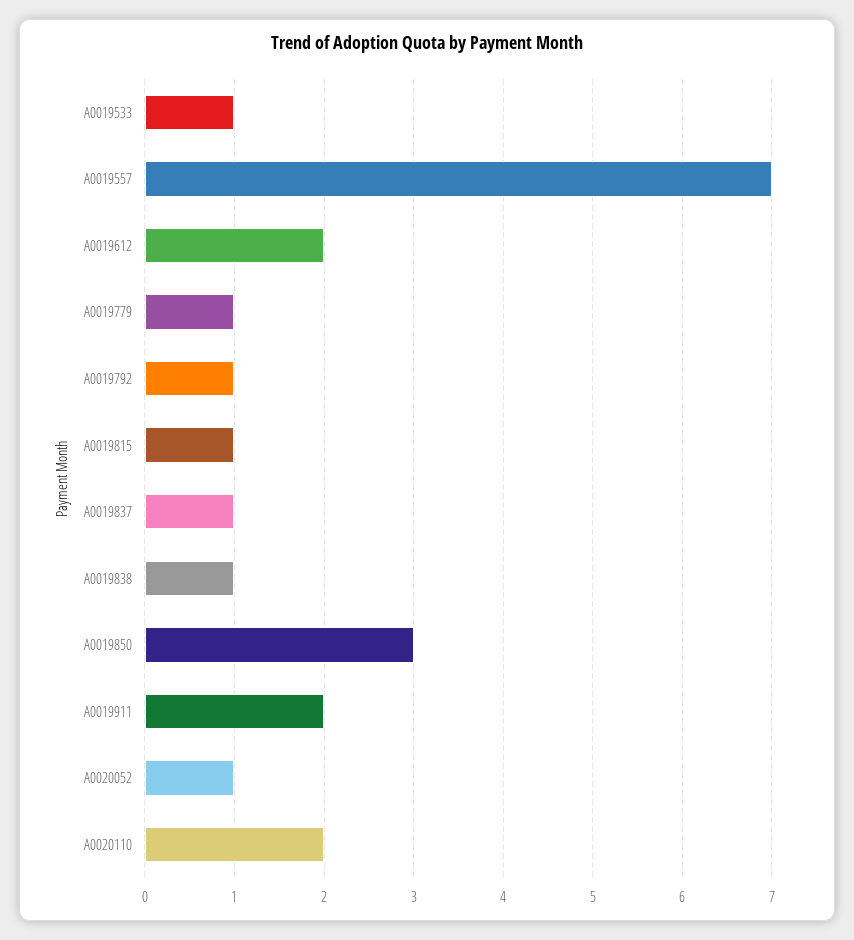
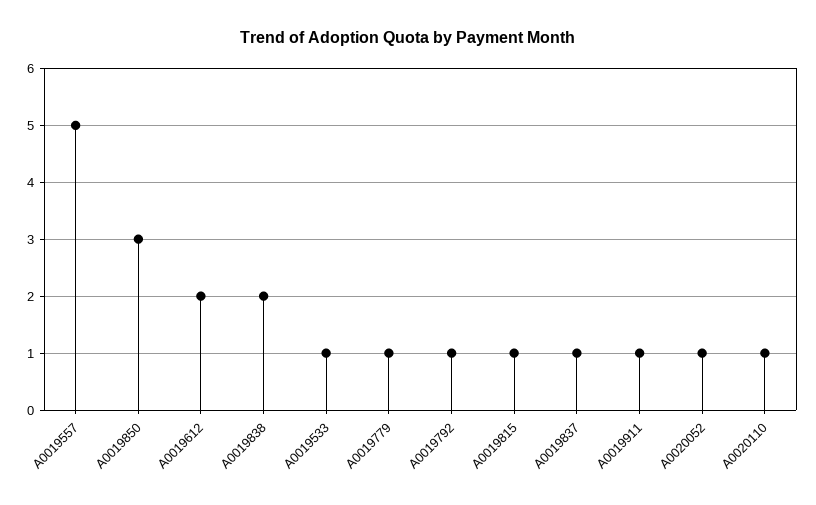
A0019557: 7 -> 5
A0019838: 1 -> 2
A0019911: 2 -> 1
A0020110: 2 -> 1

